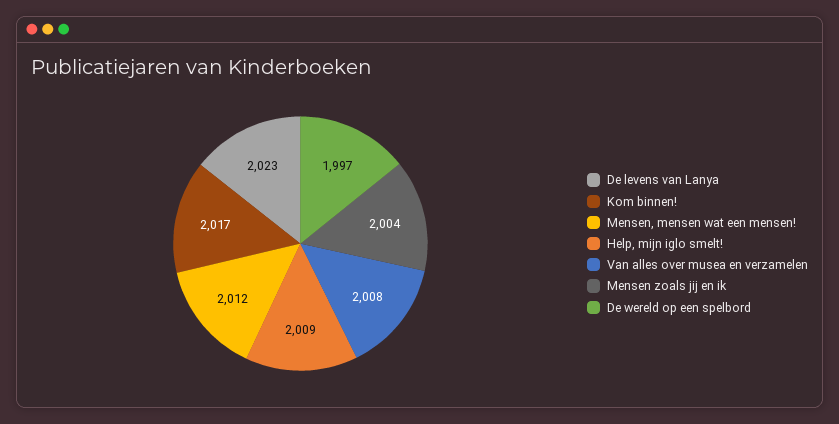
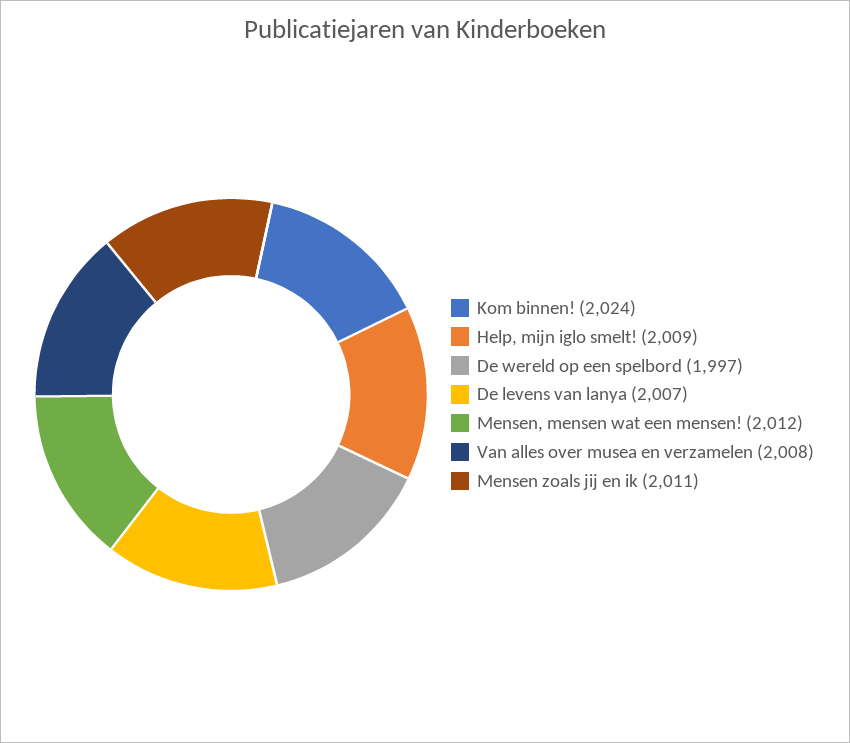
De levens van Lanya: 2023 -> 2007
Kom binnen!: 2017 -> 2024
Mensen zoals jij en ik: 2004 -> 2011

